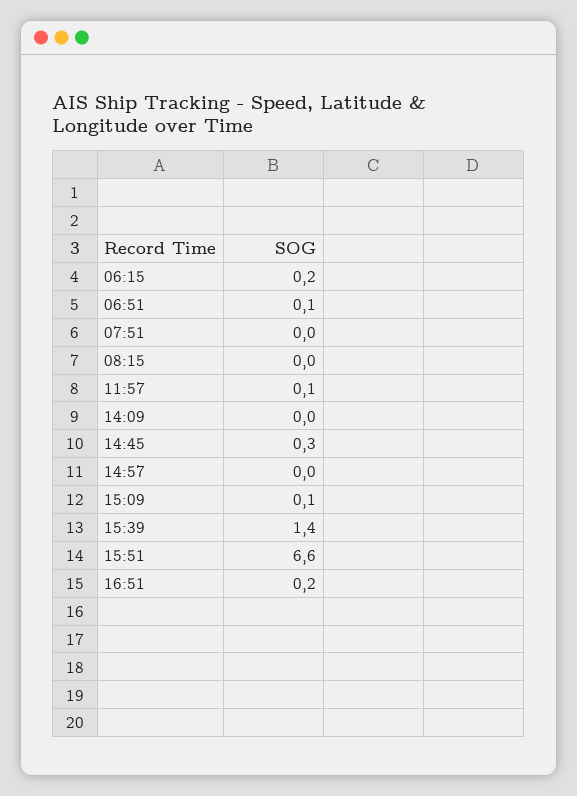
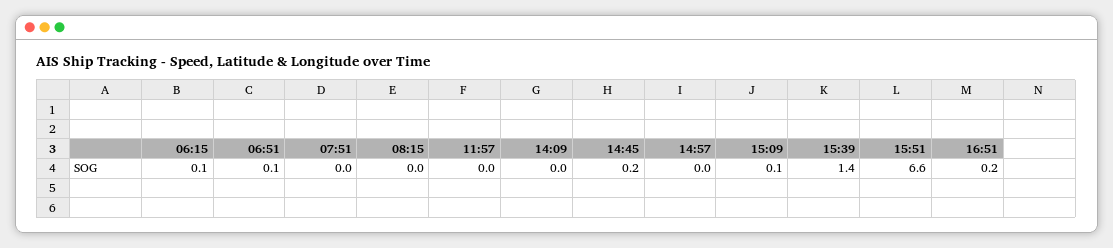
06:15: 0.2 -> 0.1
11:57: 0.1 -> 0
14:45: 0.3 -> 0.2

